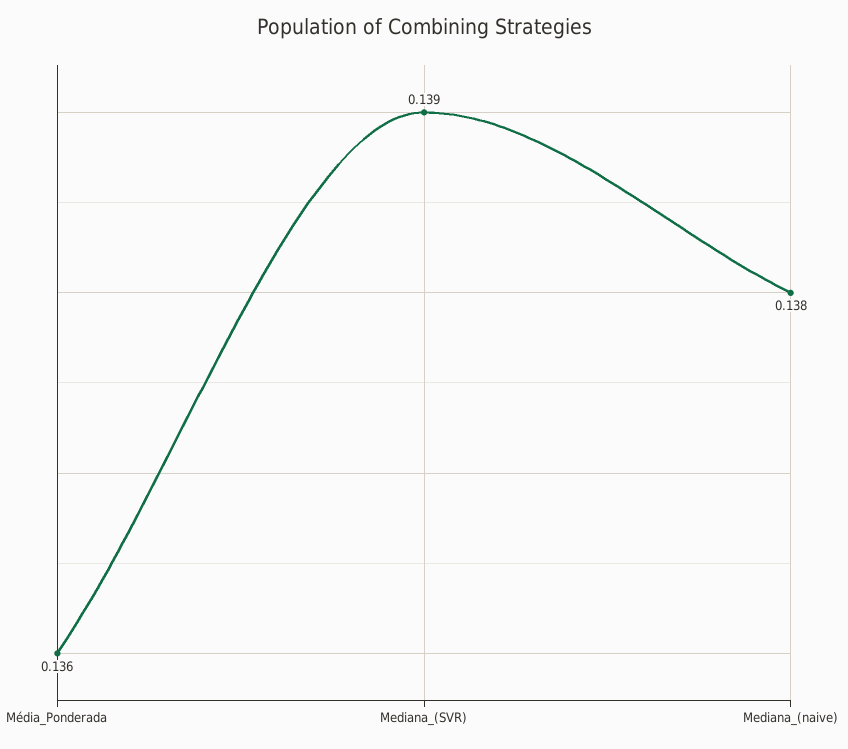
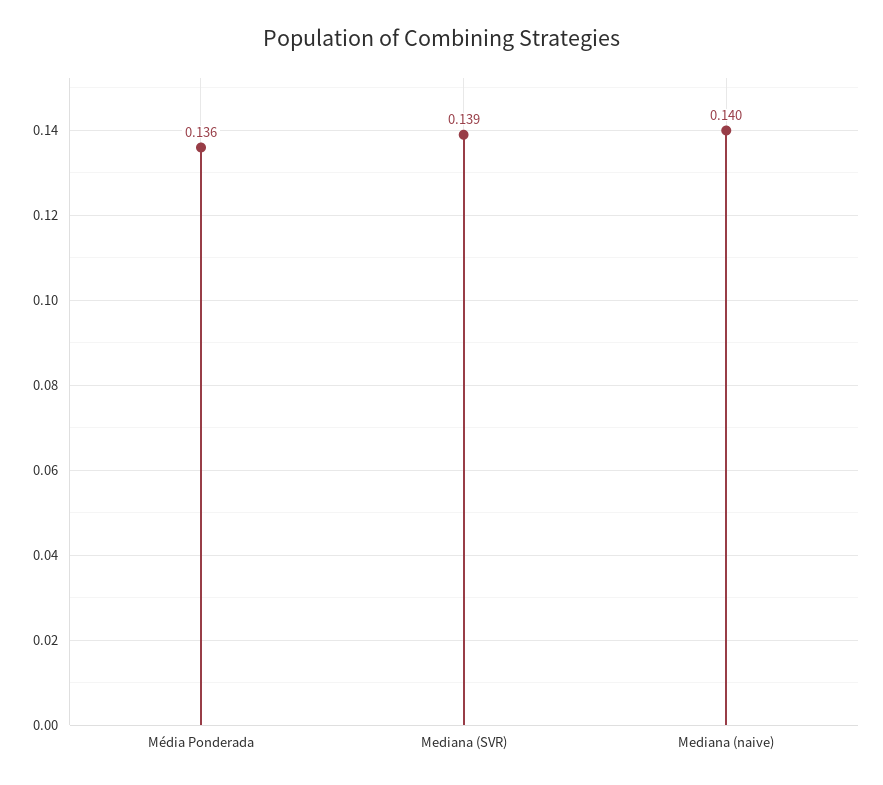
Mediana_(naive): 0.138 -> 0.14

